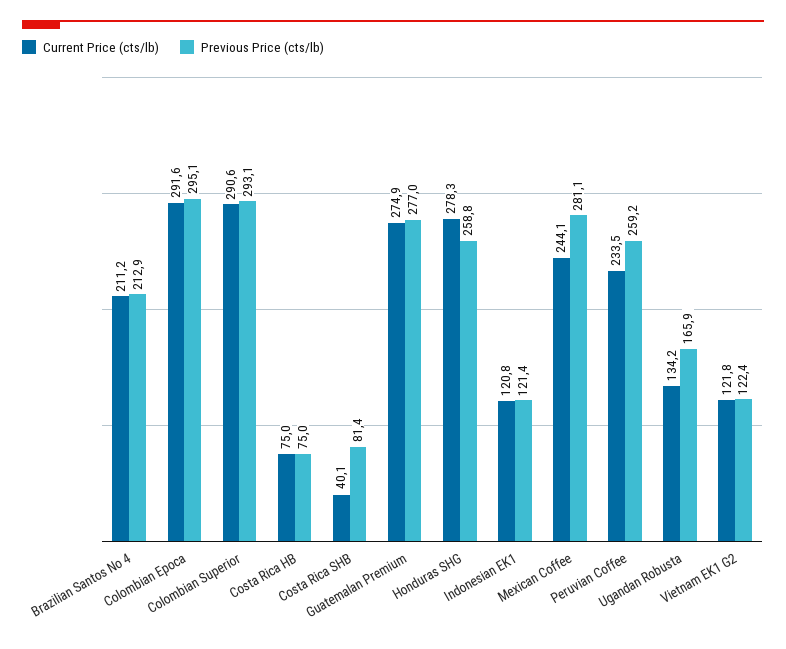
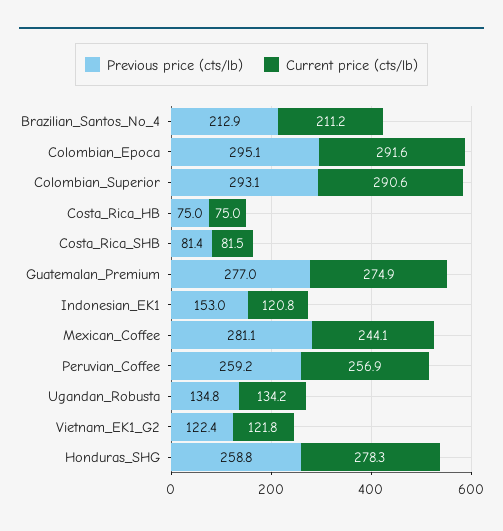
Current Price (cts/lb), Costa Rica SHB: 40.1 -> 81.5
Previous Price (cts/lb), Indonesian EK1: 121.4 -> 153
Current Price (cts/lb), Peruvian Coffee: 233.5 -> 256.9
Previous Price (cts/lb), Ugandan Robusta: 165.9 -> 134.8

